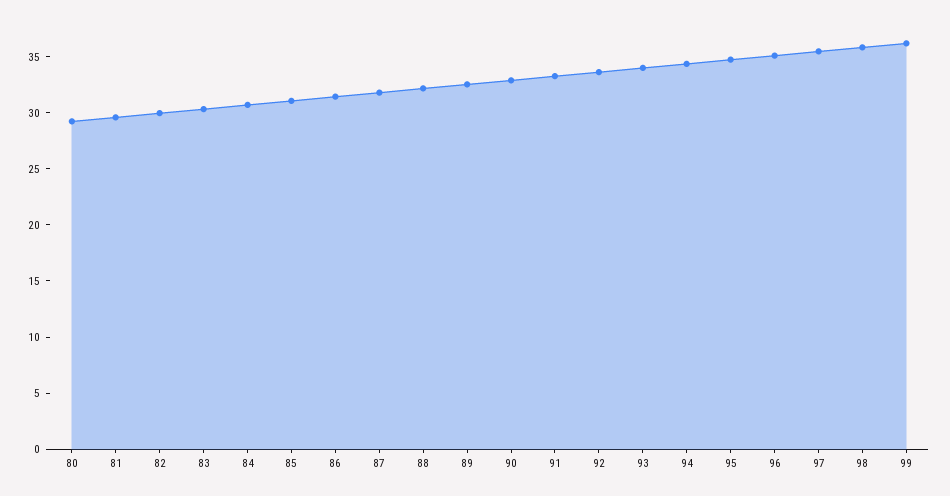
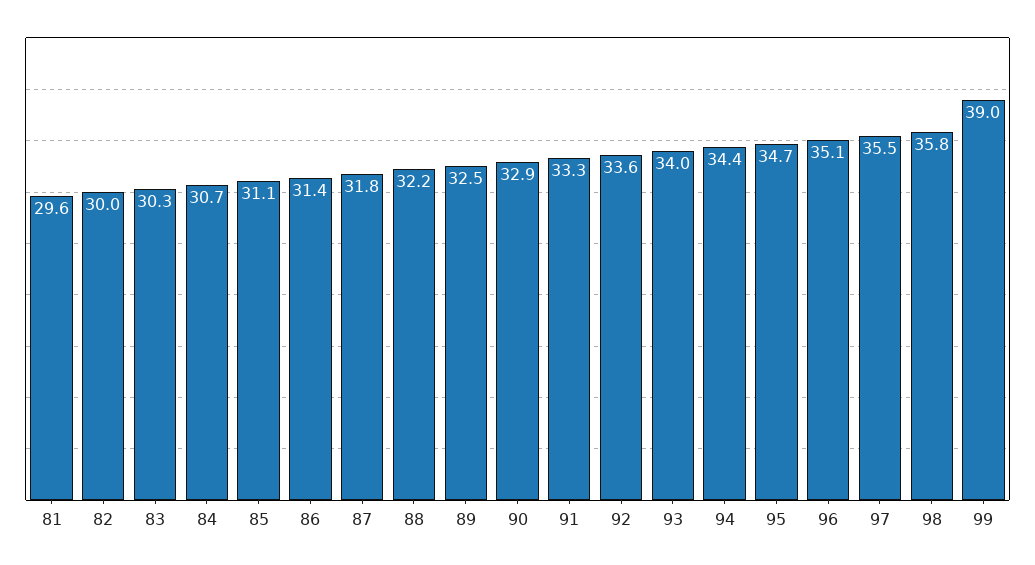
80: 29 -> none
99: 36 -> 39

